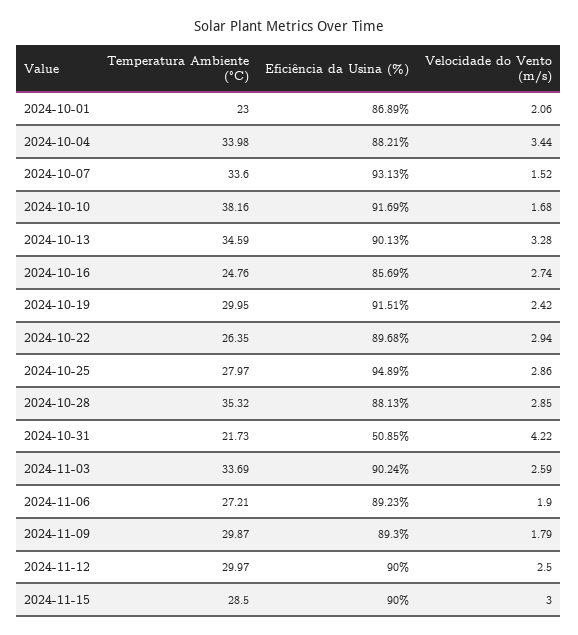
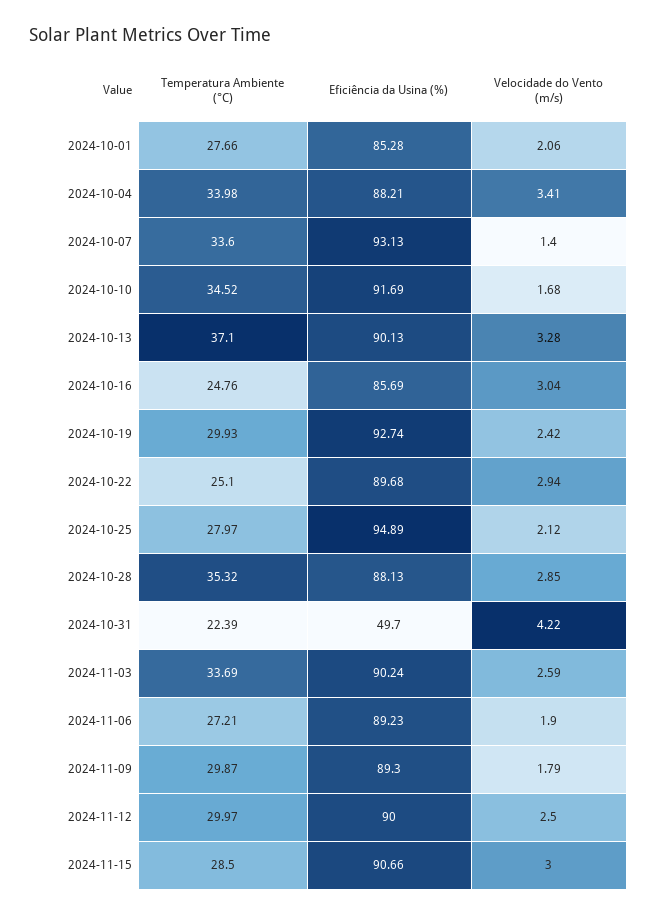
Temperatura Ambiente (°C), 2024-10-01: 23 -> 27.66
Eficiência da Usina (%), 2024-10-01: 86.89 -> 85.28
Velocidade do Vento (m/s), 2024-10-04: 3.44 -> 3.41
Velocidade do Vento (m/s), 2024-10-07: 1.52 -> 1.4
Temperatura Ambiente (°C), 2024-10-10: 38.16 -> 34.52
Temperatura Ambiente (°C), 2024-10-13: 34.59 -> 37.1
Velocidade do Vento (m/s), 2024-10-16: 2.74 -> 3.04
Temperatura Ambiente (°C), 2024-10-19: 29.95 -> 29.93
Eficiência da Usina (%), 2024-10-19: 91.51 -> 92.74
Temperatura Ambiente (°C), 2024-10-22: 26.35 -> 25.1
Velocidade do Vento (m/s), 2024-10-25: 2.86 -> 2.12
Temperatura Ambiente (°C), 2024-10-31: 21.73 -> 22.39
Eficiência da Usina (%), 2024-10-31: 50.85 -> 49.7
Eficiência da Usina (%), 2024-11-15: 90 -> 90.66

